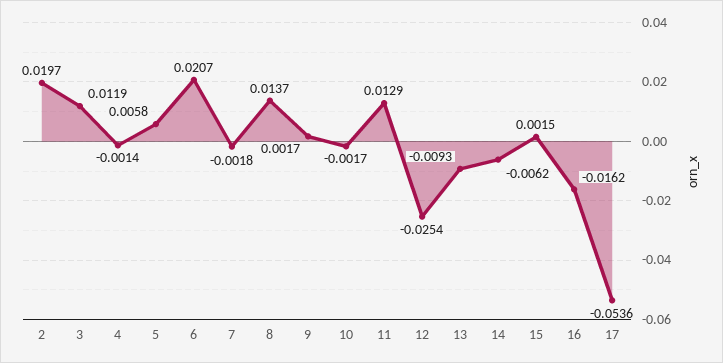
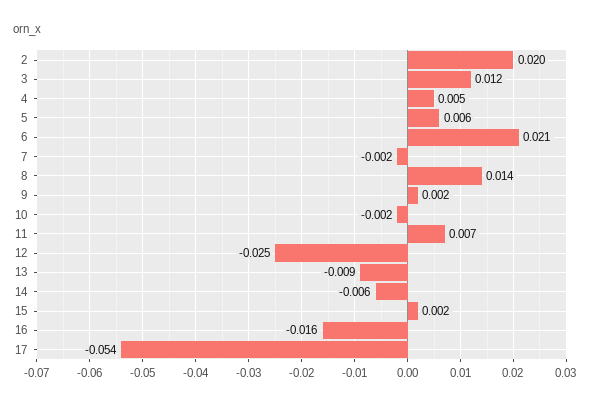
4: -0.0014 -> 0.005
11: 0.0129 -> 0.007

